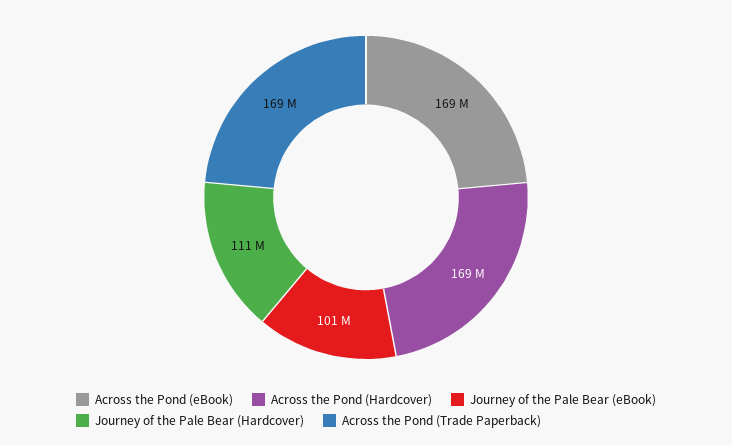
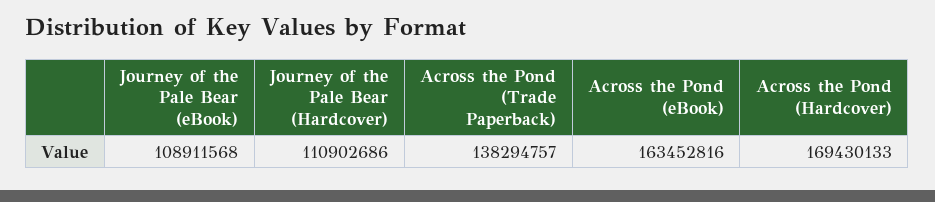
Across the Pond (eBook): 169000000 -> 163452816
Journey of the Pale Bear (eBook): 101000000 -> 108911568
Across the Pond (Trade Paperback): 169000000 -> 138294757

